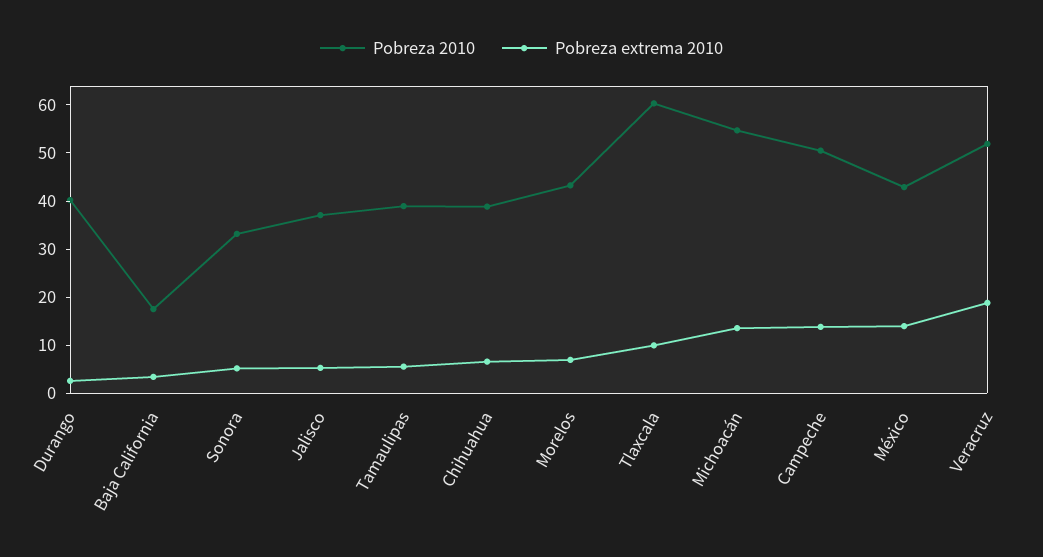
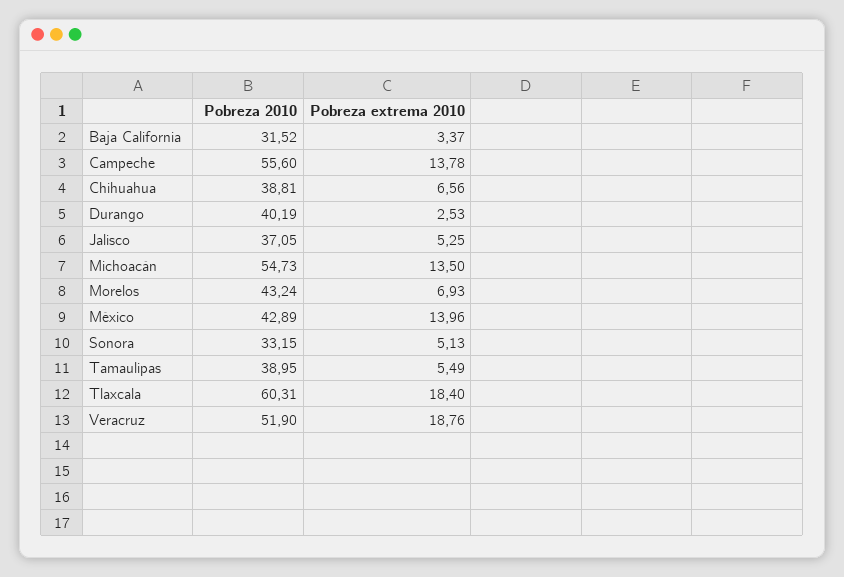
Pobreza 2010, Baja California: 18 -> 31.52
Pobreza extrema 2010, Tlaxcala: 10 -> 18.4
Pobreza 2010, Campeche: 50 -> 55.6

